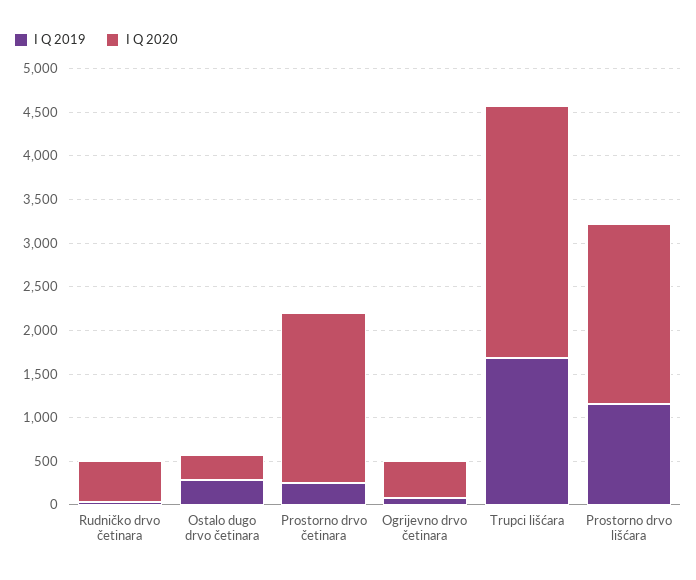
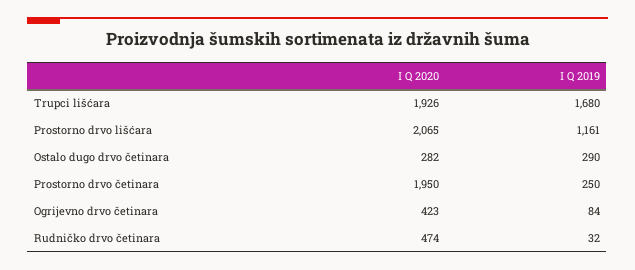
I Q 2020, Trupci lišćara: 2900 -> 1926

